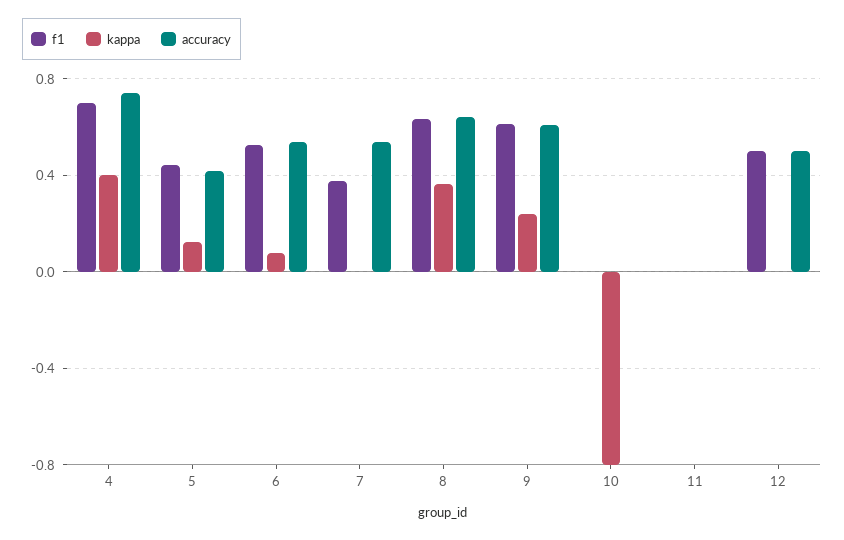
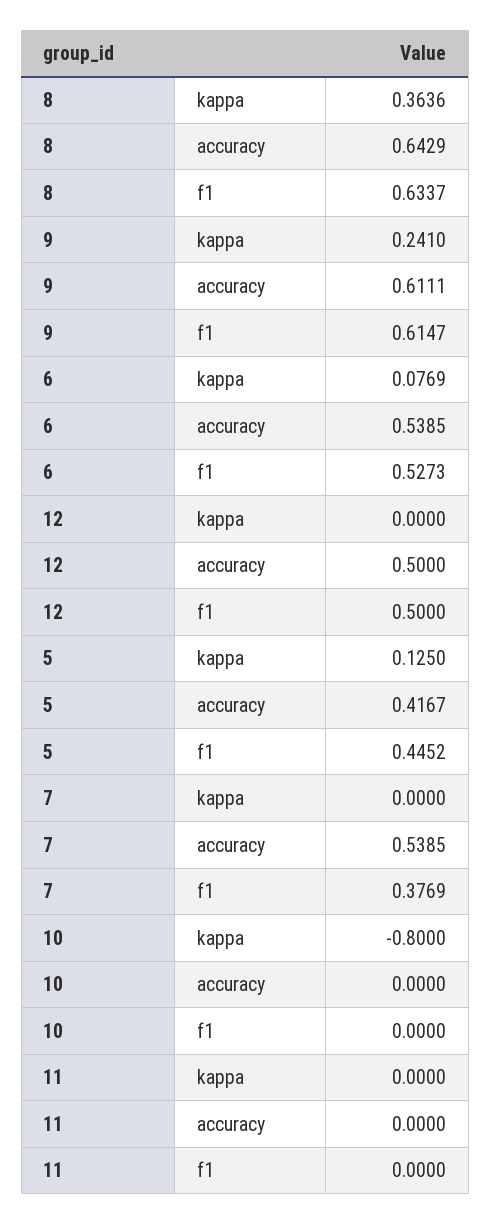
f1, 4: 0.7 -> none
kappa, 4: 0.4 -> none
accuracy, 4: 0.75 -> none

